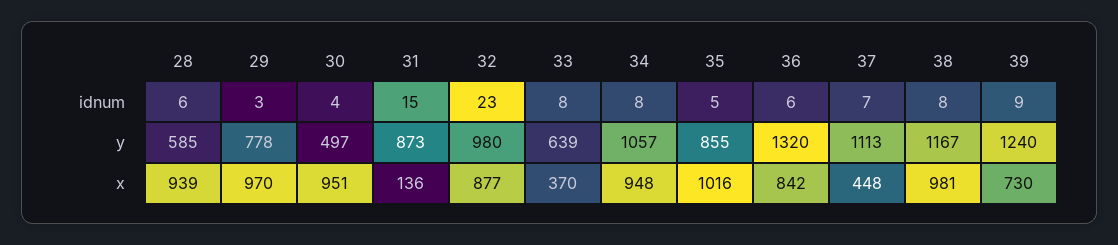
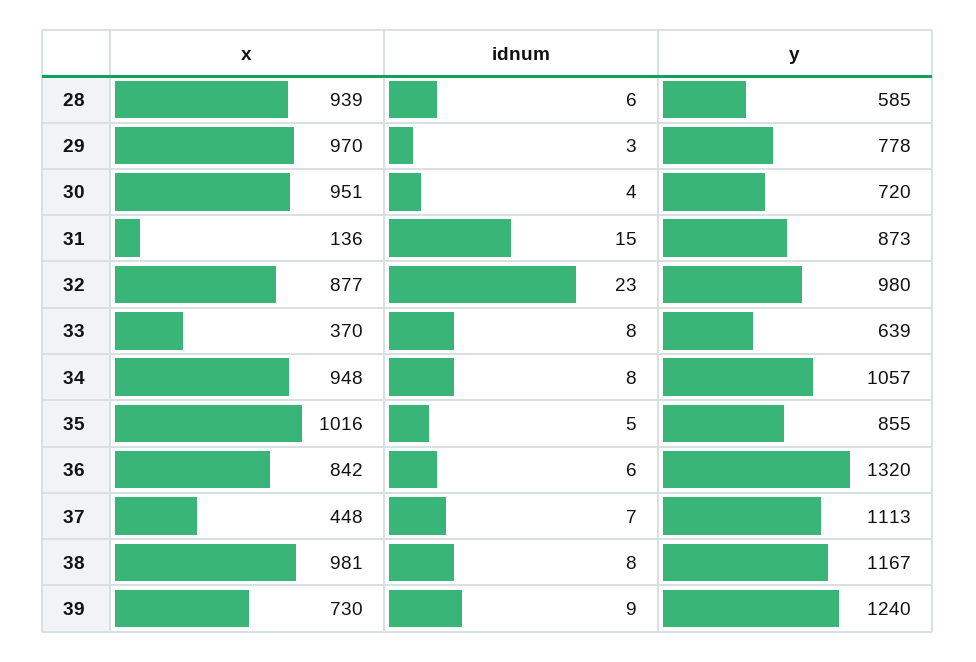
30, y: 497 -> 720

